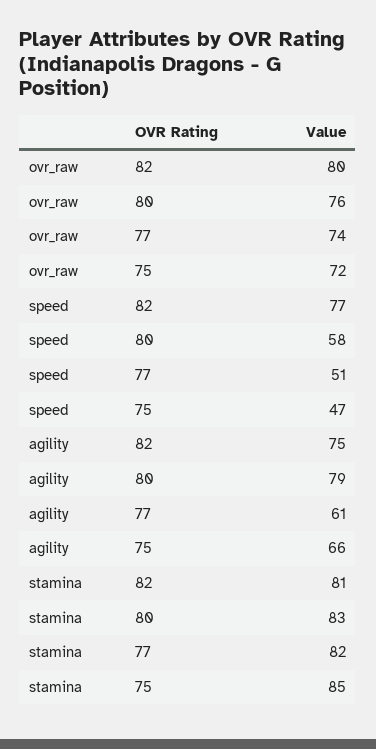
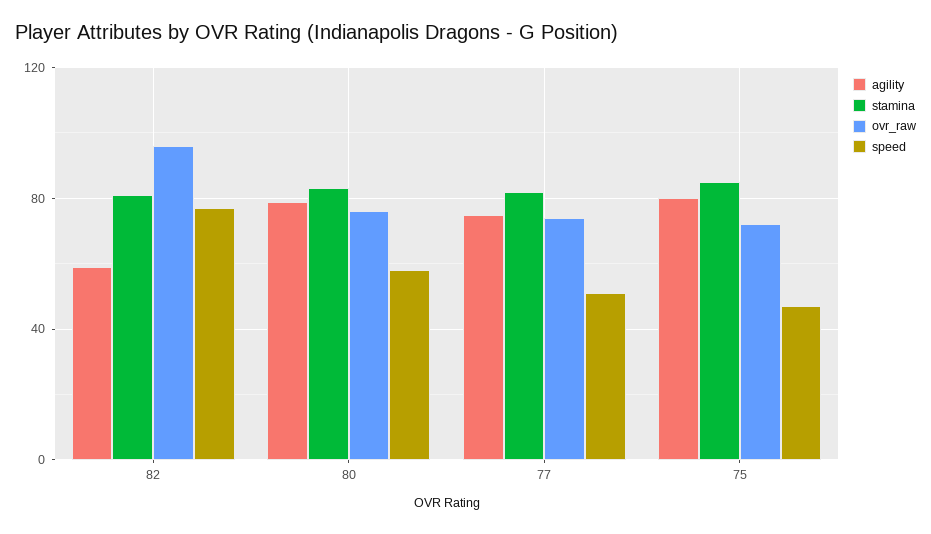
ovr_raw, 82: 80 -> 95
agility, 82: 75 -> 60
agility, 77: 61 -> 75
agility, 75: 66 -> 80

